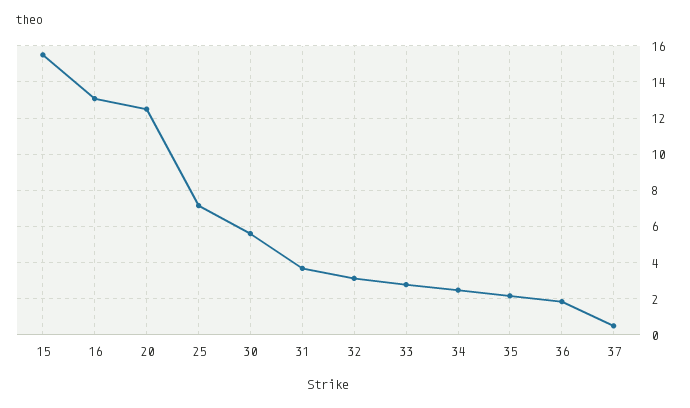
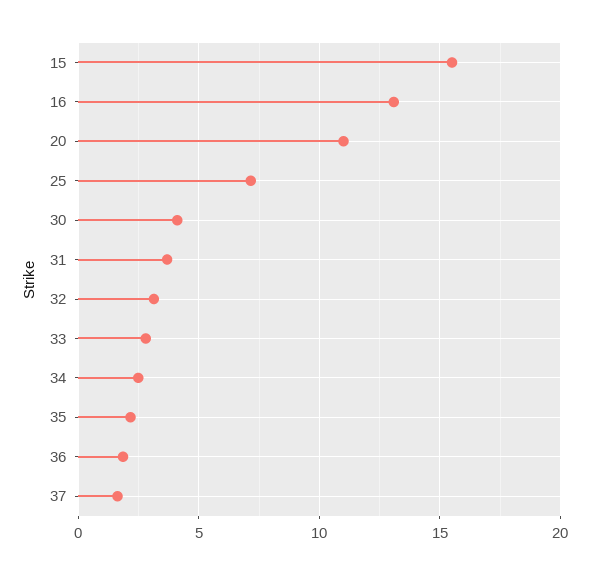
20: 12.5 -> 11
30: 5.5 -> 4
37: 0.5 -> 1.5

